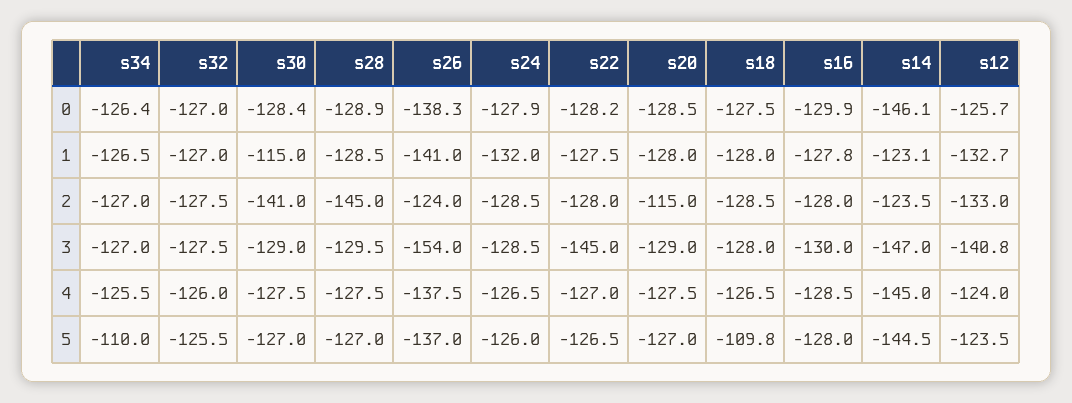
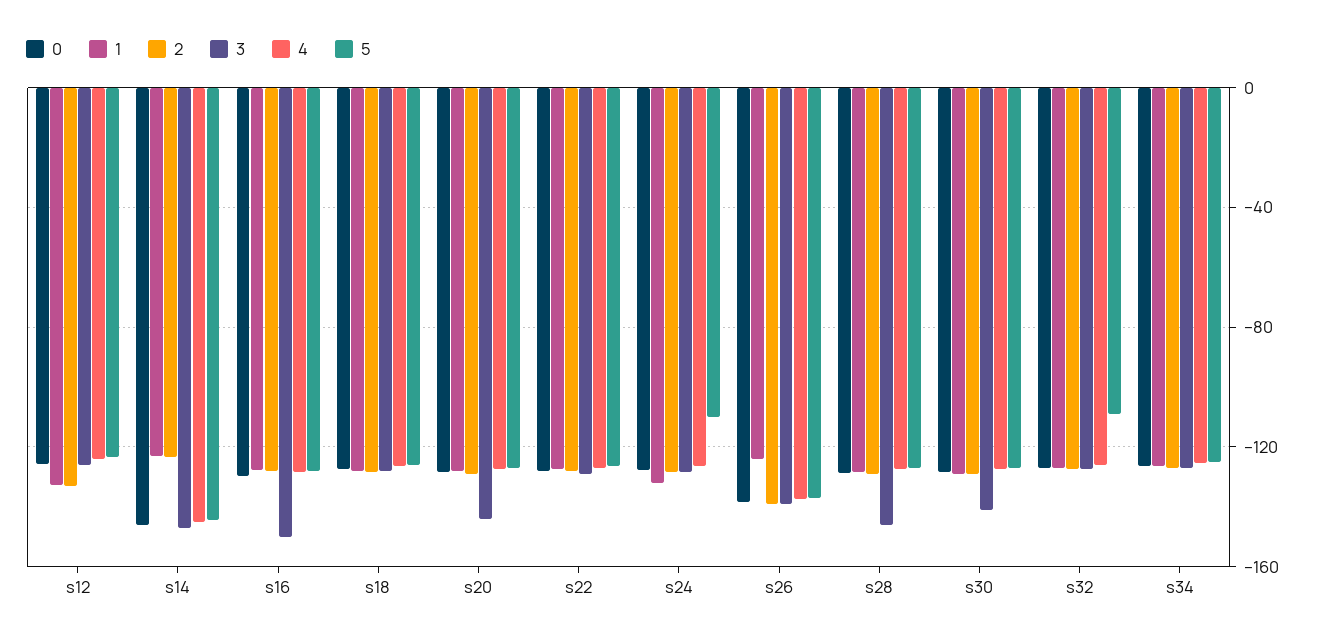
1, s30: -115 -> -130
1, s26: -141 -> -125
2, s30: -141 -> -130
2, s28: -145 -> -130
2, s26: -124 -> -140
2, s20: -115 -> -130
3, s30: -129 -> -140
3, s28: -129.5 -> -145
3, s26: -154 -> -140
3, s22: -145 -> -130
3, s20: -129 -> -145
3, s16: -130 -> -150
3, s12: -140.8 -> -125
5, s34: -110 -> -125
5, s32: -125.5 -> -110
5, s24: -126 -> -110
5, s18: -109.8 -> -125

